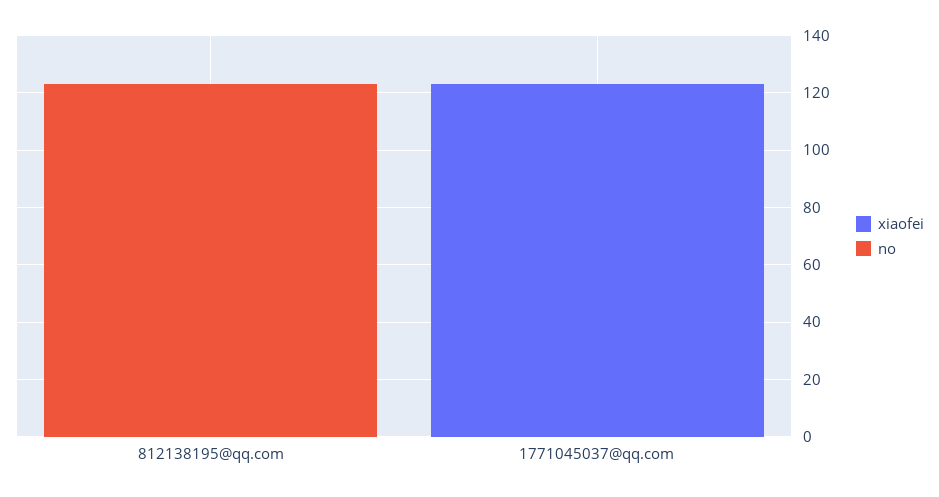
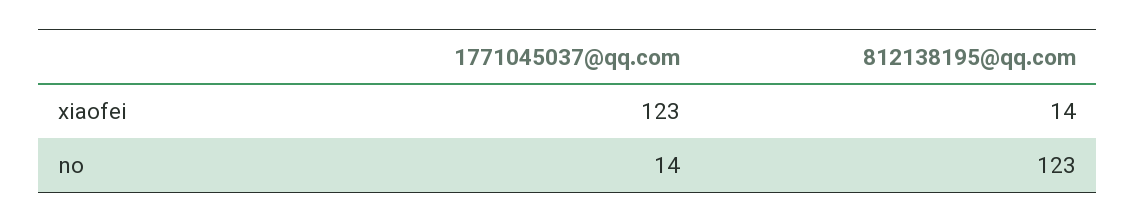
xiaofei, 812138195@qq.com: 0 -> 14
no, 1771045037@qq.com: 0 -> 14

